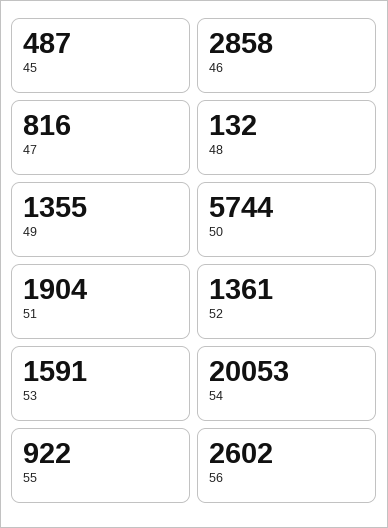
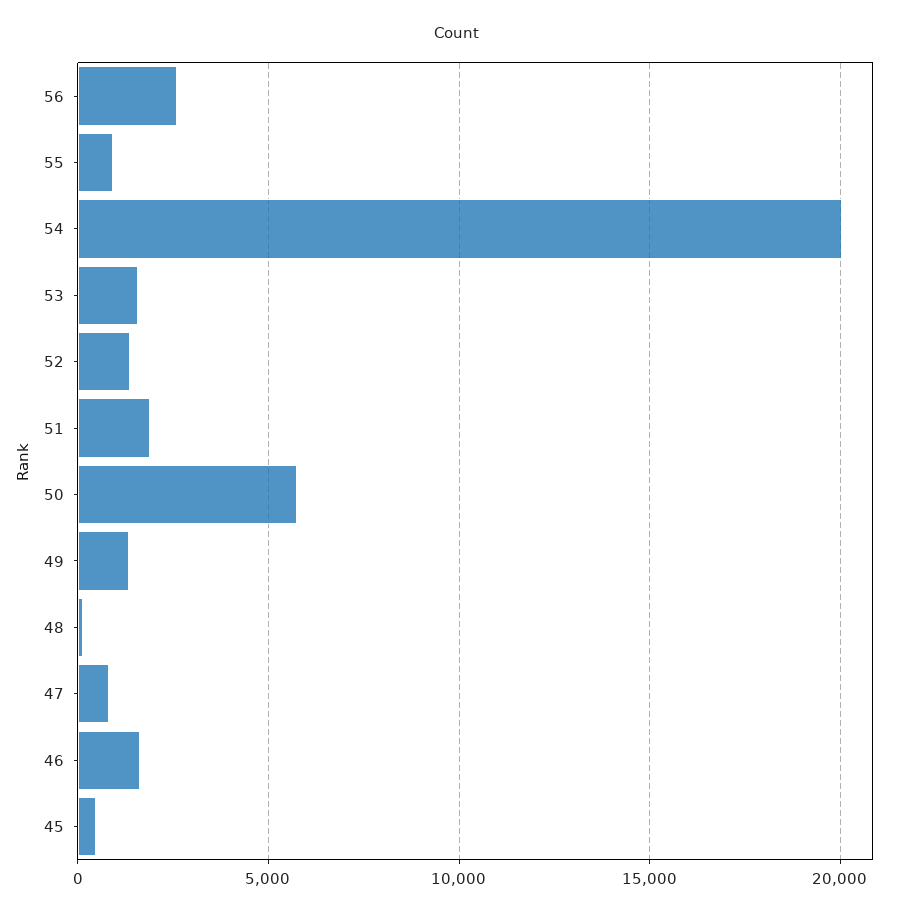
46: 2858 -> 1500

